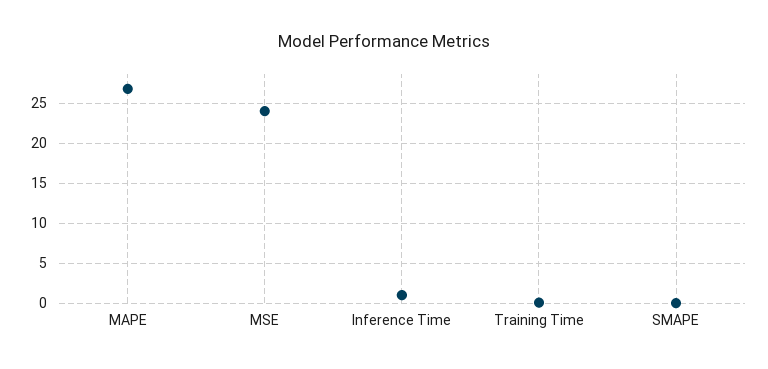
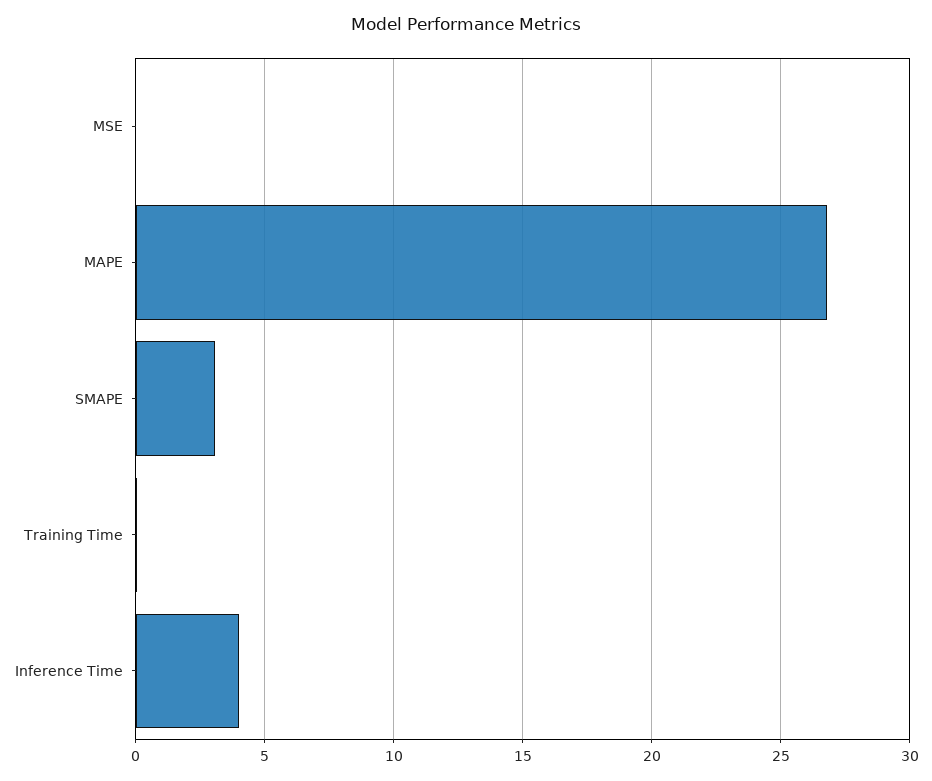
MSE: 24 -> 0
Inference Time: 1 -> 4
SMAPE: 0 -> 3

